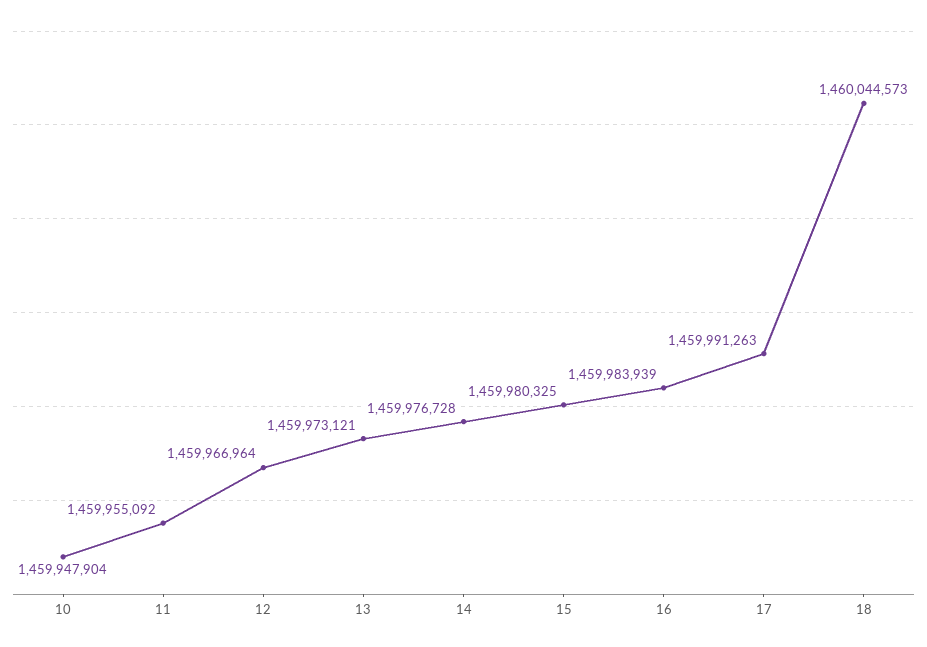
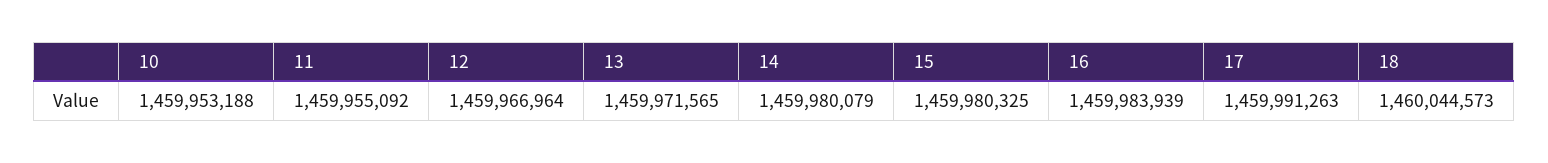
10: 1459947904 -> 1459953188
13: 1459973121 -> 1459971565
14: 1459976728 -> 1459980079

